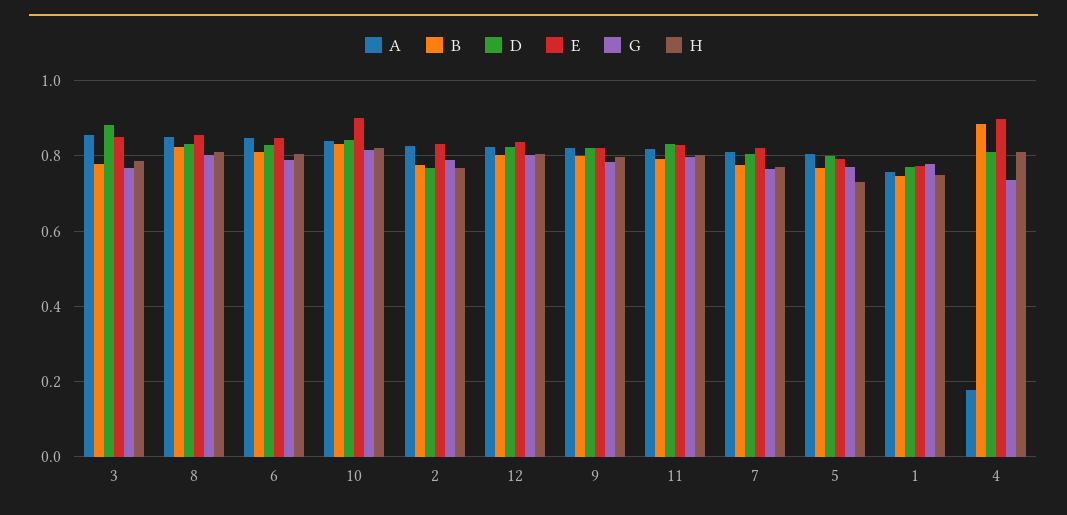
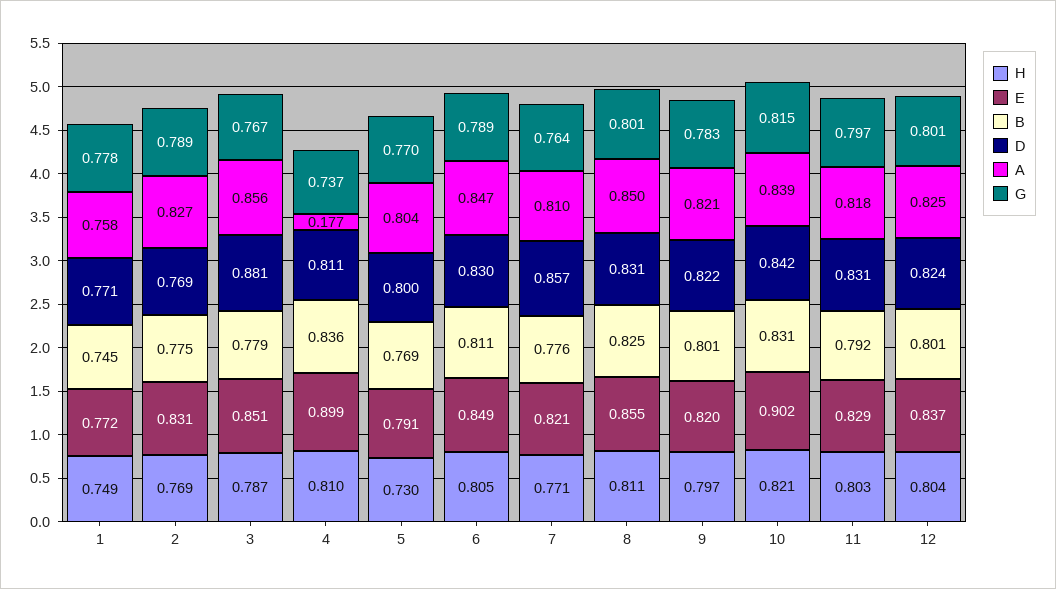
D, 7: 0.8 -> 0.857
B, 4: 0.88 -> 0.836

